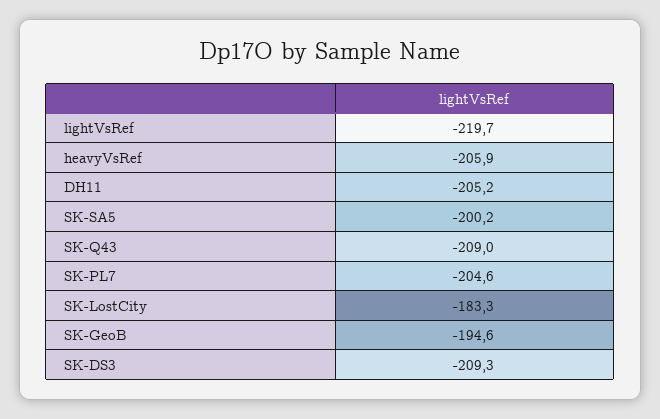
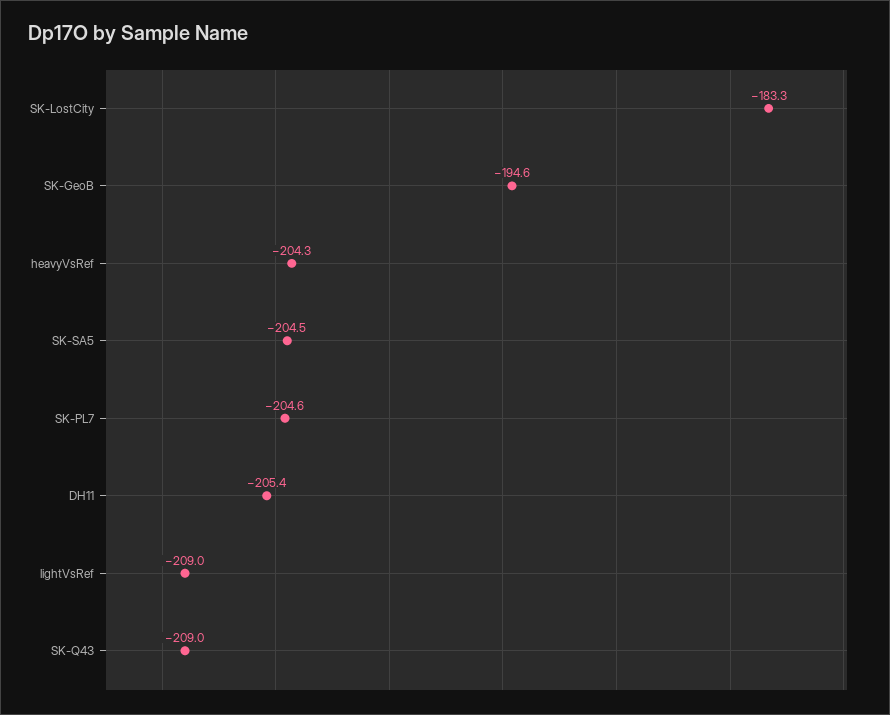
lightVsRef: -219.7 -> -209
heavyVsRef: -205.9 -> -204.3
DH11: -205.2 -> -205.4
SK-SA5: -200.2 -> -204.5
SK-DS3: -209.3 -> none

